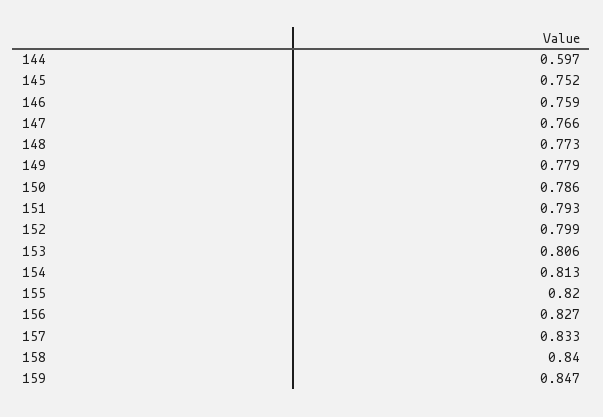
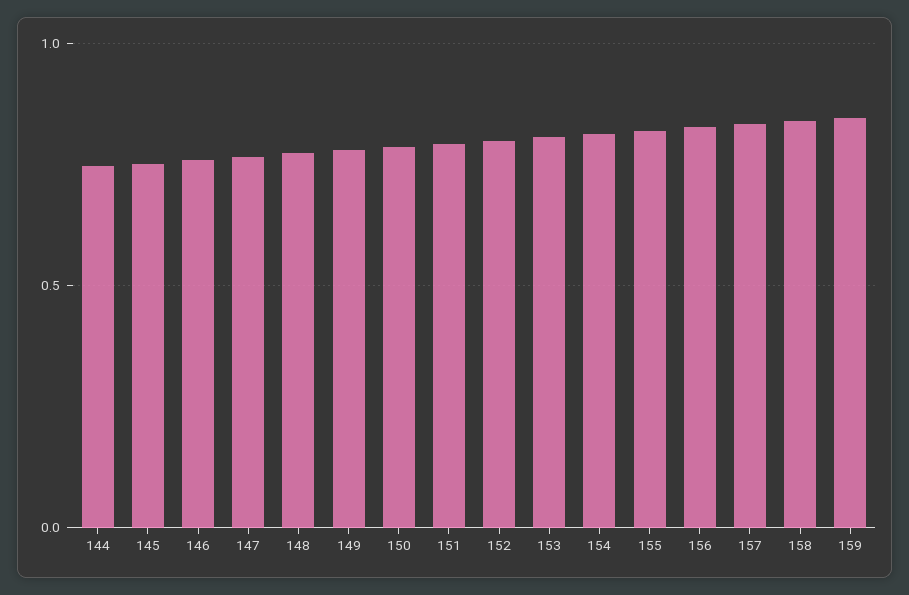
144: 0.597 -> 0.75

